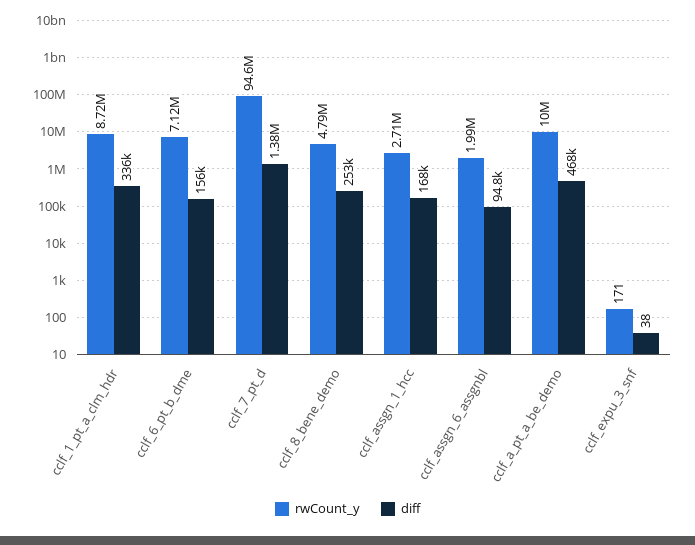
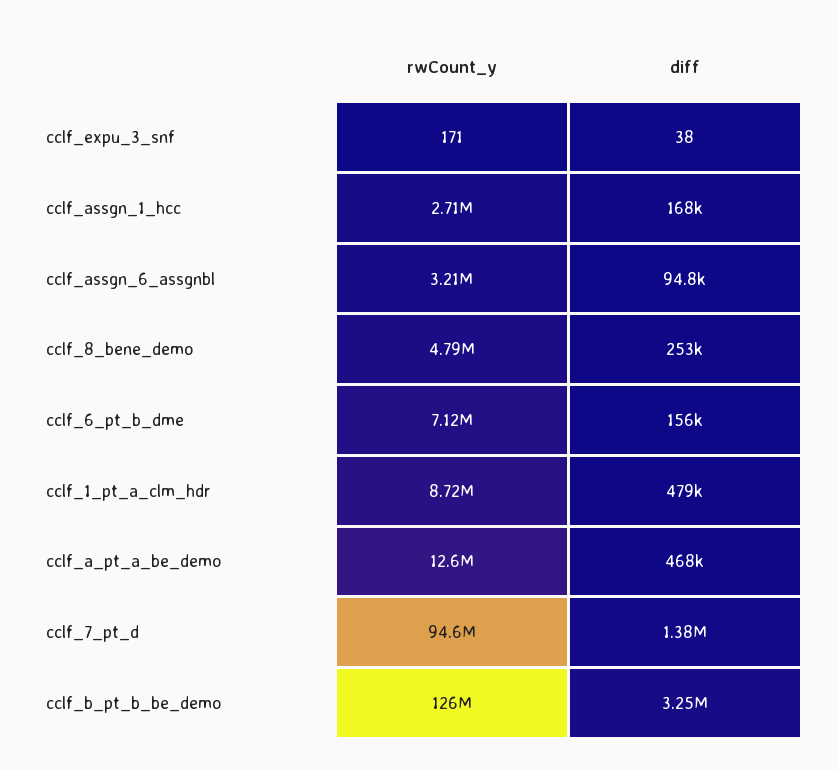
diff, cclf_1_pt_a_clm_hdr: 336000 -> 479000
rwCount_y, cclf_assgn_6_assgnbl: 1990000 -> 3210000
rwCount_y, cclf_a_pt_a_be_demo: 10000000 -> 12600000
rwCount_y, cclf_b_pt_b_be_demo: none -> 126000000
diff, cclf_b_pt_b_be_demo: none -> 3250000

